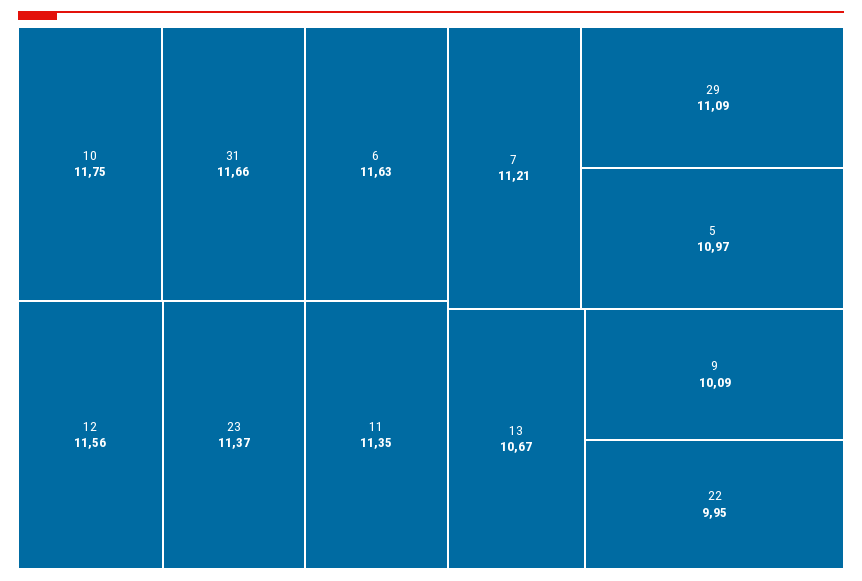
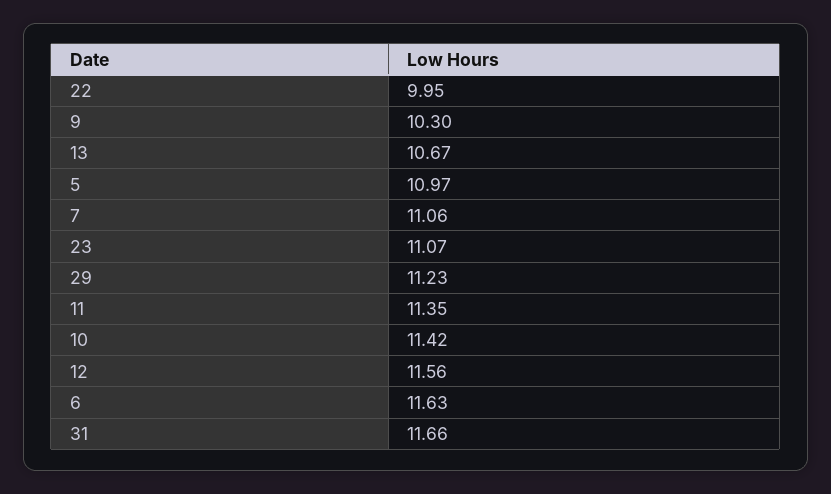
10: 11.75 -> 11.42
23: 11.37 -> 11.07
7: 11.21 -> 11.06
29: 11.09 -> 11.23
9: 10.09 -> 10.3

